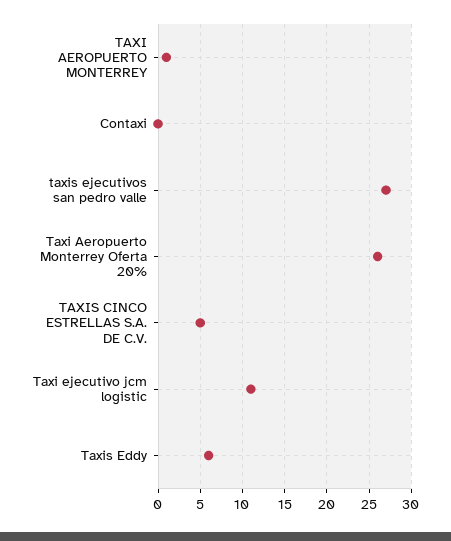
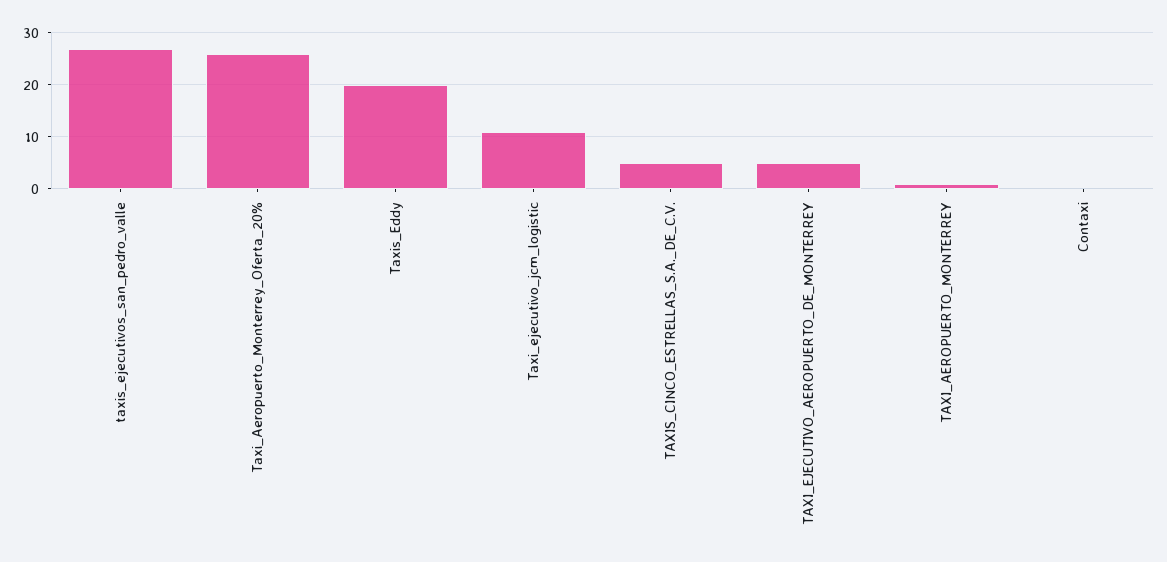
Taxis Eddy: 6 -> 20
TAXI_EJECUTIVO_AEROPUERTO_DE_MONTERREY: none -> 5

